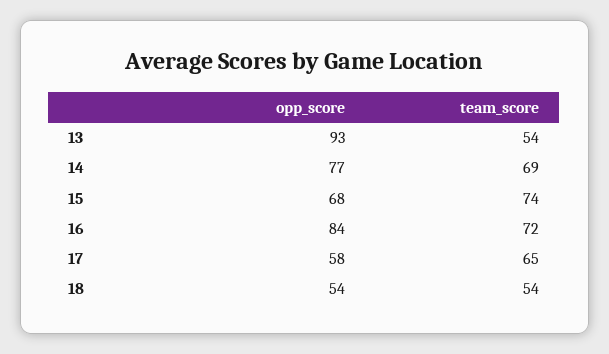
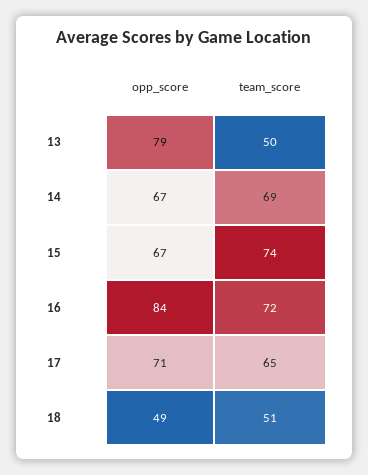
opp_score, 13: 93 -> 79
team_score, 13: 54 -> 50
opp_score, 14: 77 -> 67
opp_score, 15: 68 -> 67
opp_score, 17: 58 -> 71
opp_score, 18: 54 -> 49
team_score, 18: 54 -> 51

